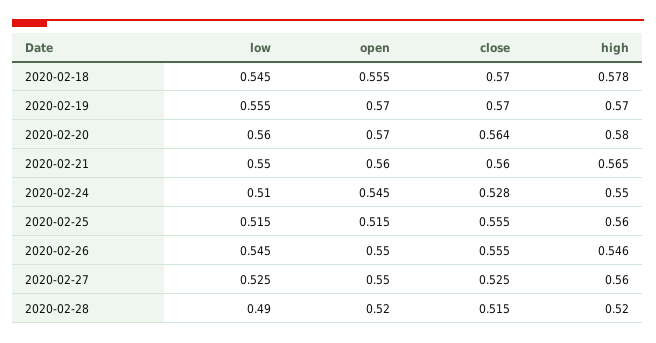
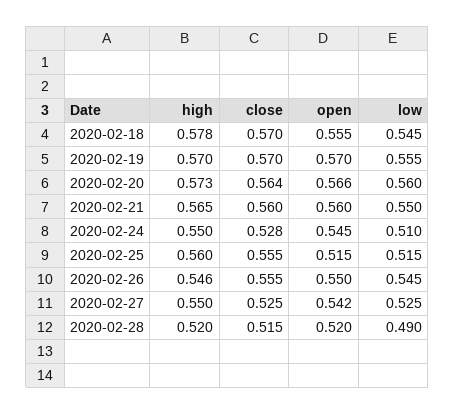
open, 2020-02-20: 0.57 -> 0.566
high, 2020-02-20: 0.58 -> 0.573
open, 2020-02-27: 0.55 -> 0.542
high, 2020-02-27: 0.56 -> 0.55

